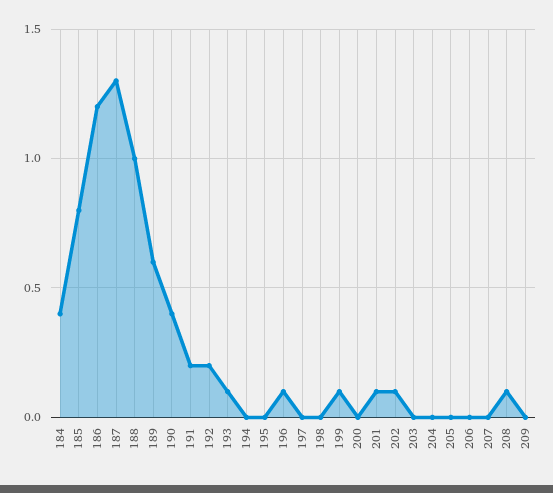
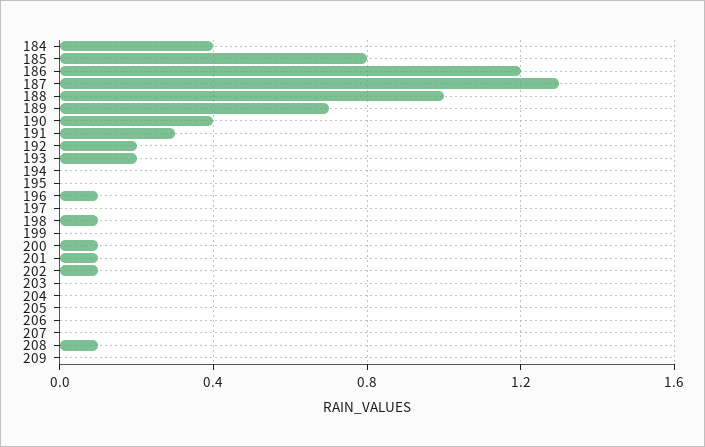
189: 0.6 -> 0.7
191: 0.2 -> 0.3
193: 0.1 -> 0.2
198: 0 -> 0.1
199: 0.1 -> 0
200: 0 -> 0.1

